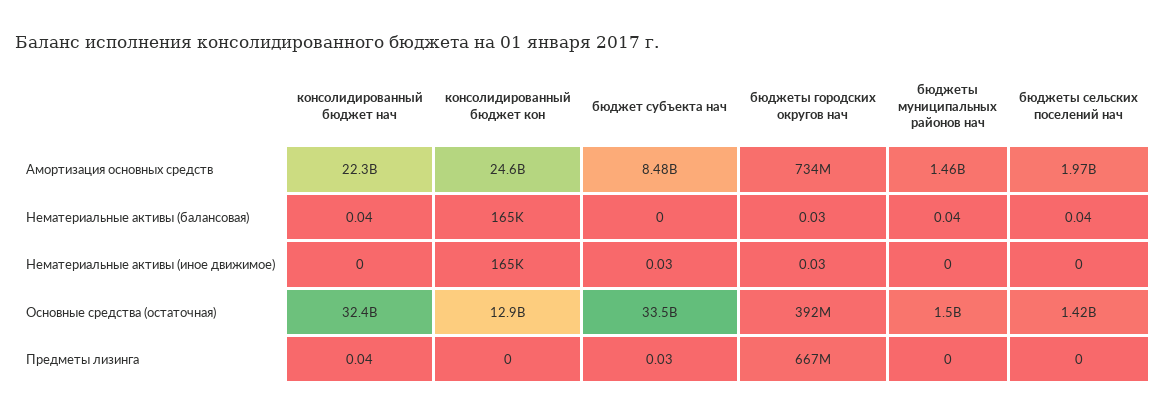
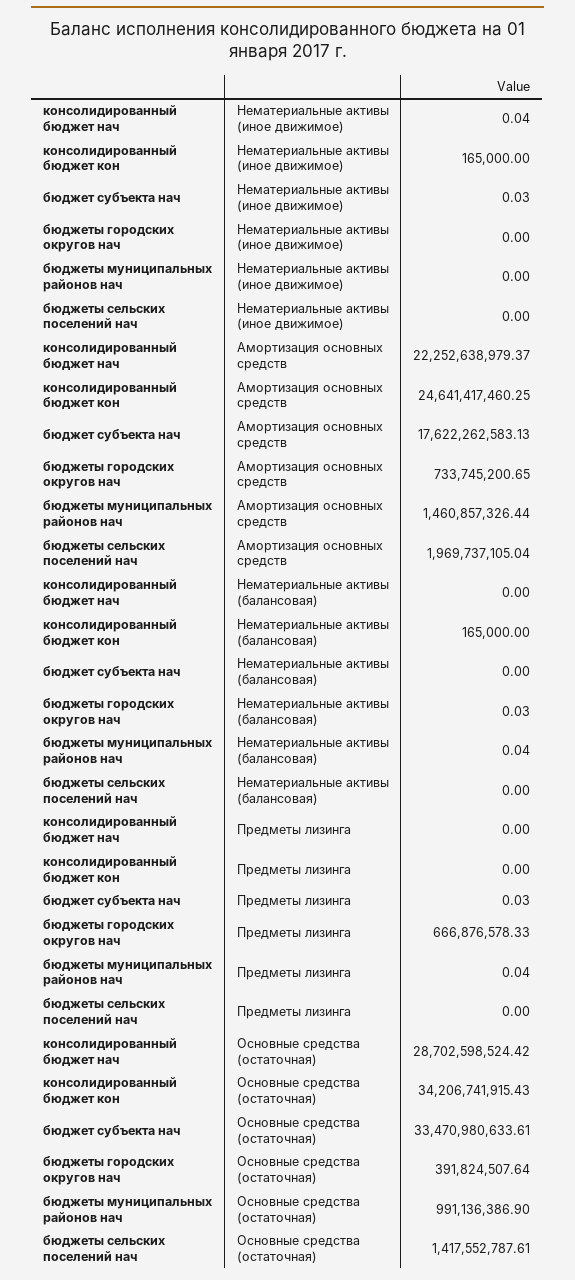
бюджет субъекта нач, Амортизация основных средств: 8480000000 -> 17622262583.13
консолидированный бюджет нач, Нематериальные активы (балансовая): 0.04 -> 0
бюджеты сельских поселений нач, Нематериальные активы (балансовая): 0.04 -> 0
консолидированный бюджет нач, Нематериальные активы (иное движимое): 0 -> 0.04
бюджеты городских округов нач, Нематериальные активы (иное движимое): 0.03 -> 0
консолидированный бюджет нач, Основные средства (остаточная): 32400000000 -> 28702598524.42
консолидированный бюджет кон, Основные средства (остаточная): 12900000000 -> 34206741915.43
бюджеты муниципальных районов нач, Основные средства (остаточная): 1500000000 -> 991136386.9
консолидированный бюджет нач, Предметы лизинга: 0.04 -> 0
бюджеты муниципальных районов нач, Предметы лизинга: 0 -> 0.04

